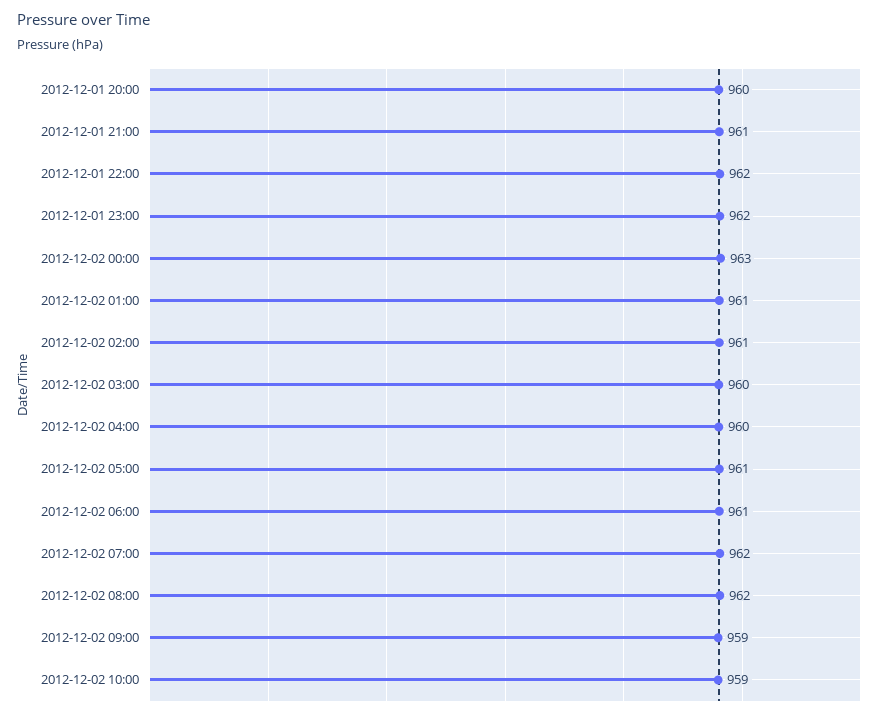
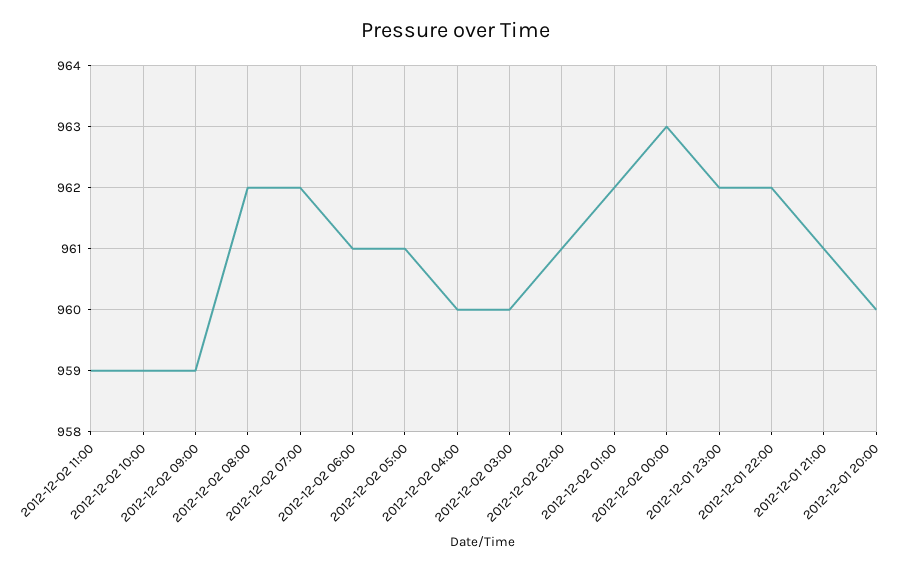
2012-12-02 01:00: 961 -> 962
2012-12-02 11:00: none -> 959

